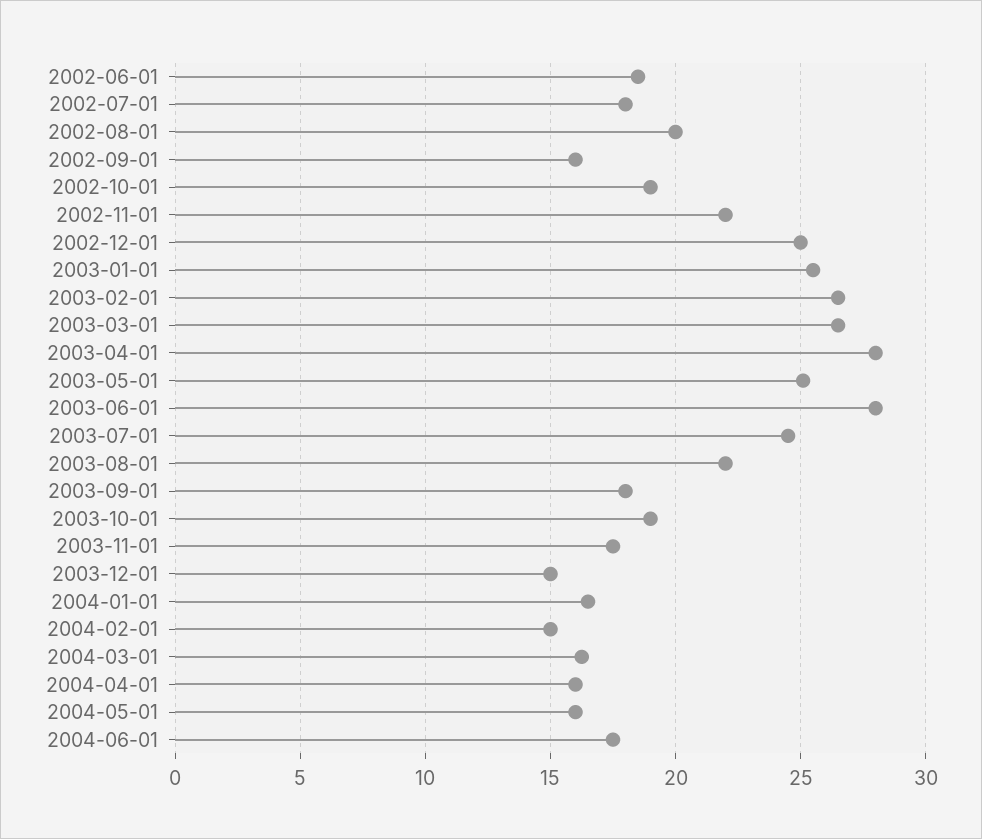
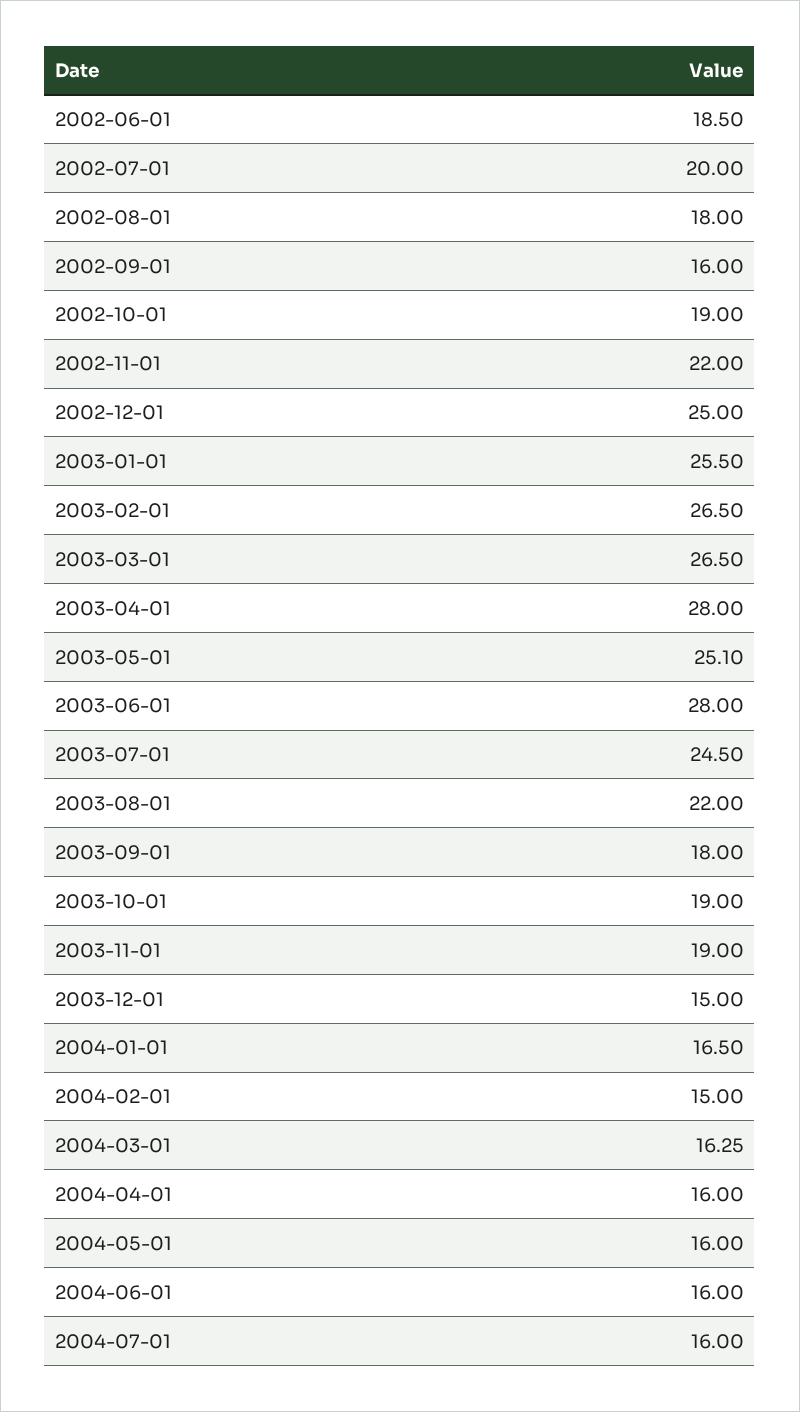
2002-07-01: 18 -> 20
2002-08-01: 20 -> 18
2003-11-01: 17.5 -> 19
2004-06-01: 17.5 -> 16
2004-07-01: none -> 16

